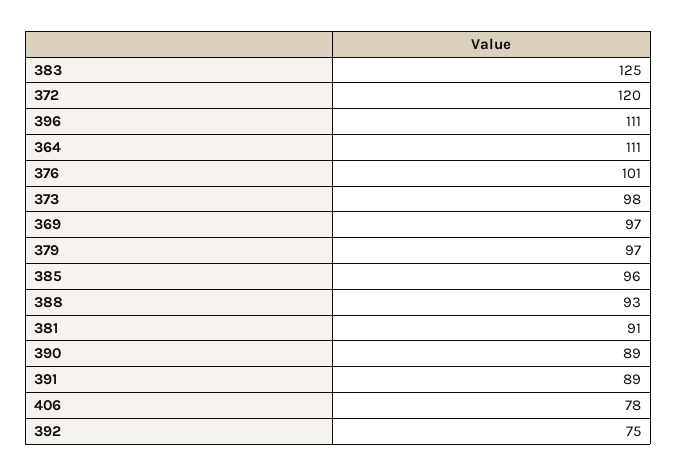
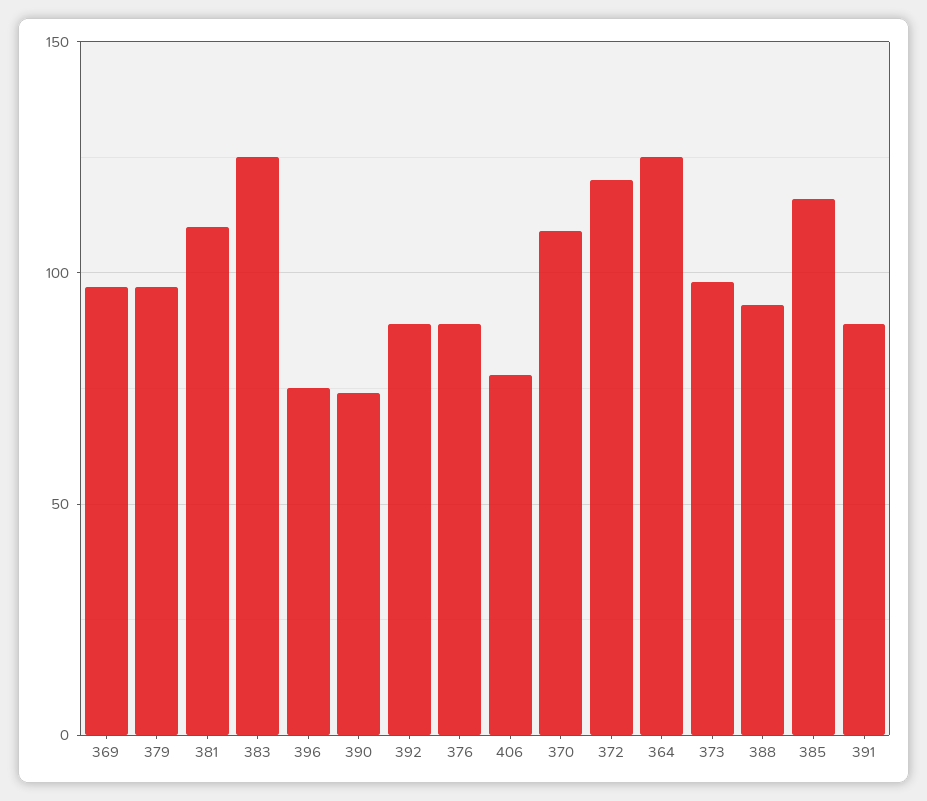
396: 111 -> 75
364: 111 -> 125
376: 101 -> 90
385: 96 -> 115
381: 91 -> 110
390: 89 -> 75
392: 75 -> 90
370: none -> 110

